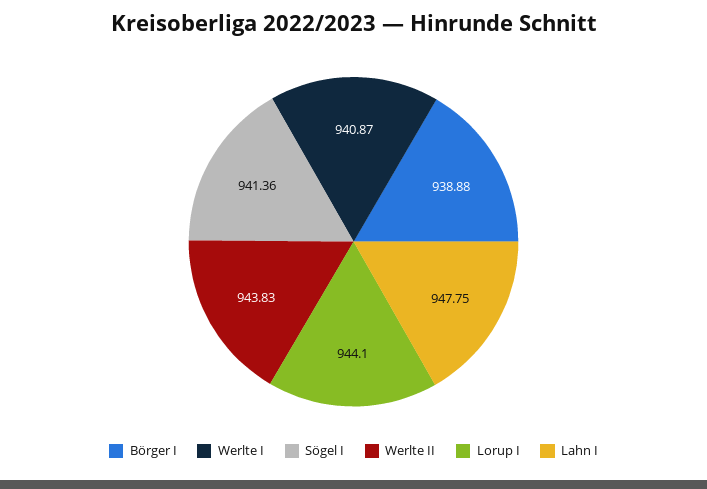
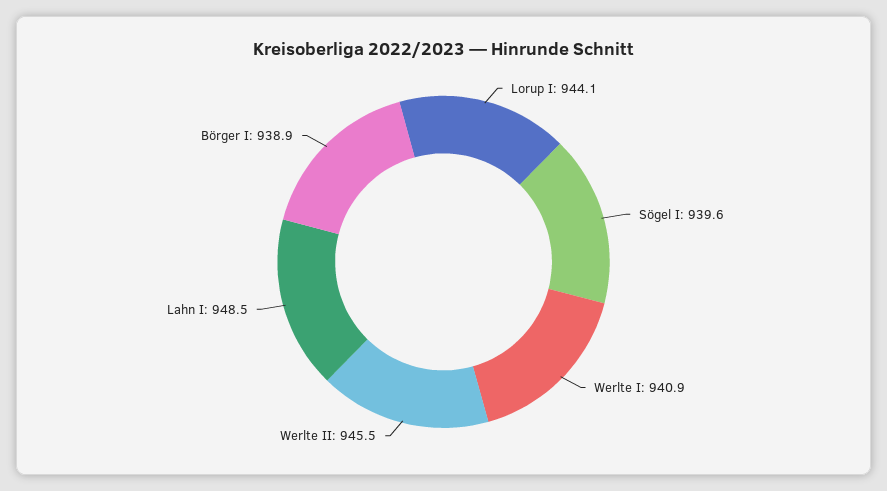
Sögel I: 941.36 -> 939.6
Werlte II: 943.83 -> 945.5
Lahn I: 947.75 -> 948.5

